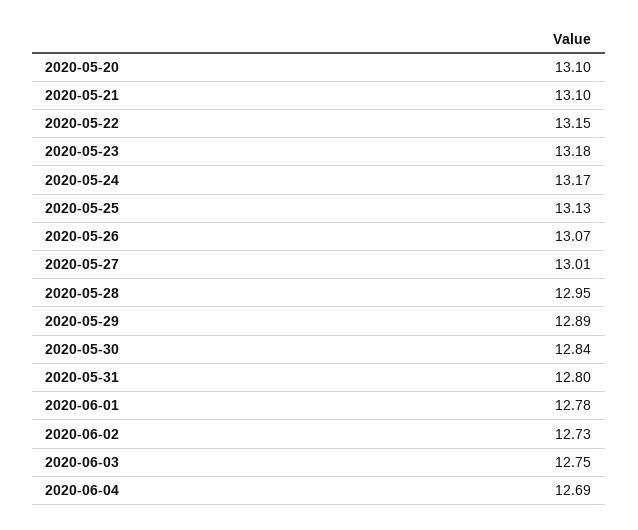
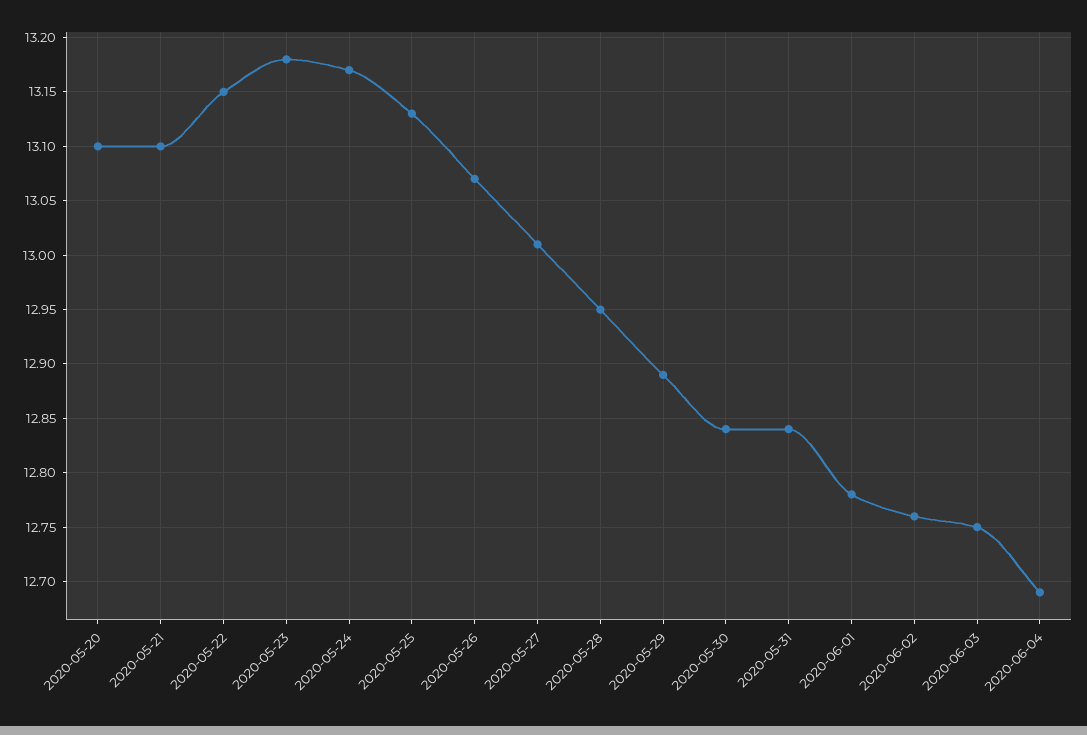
2020-05-31: 12.8 -> 12.84
2020-06-02: 12.73 -> 12.76

